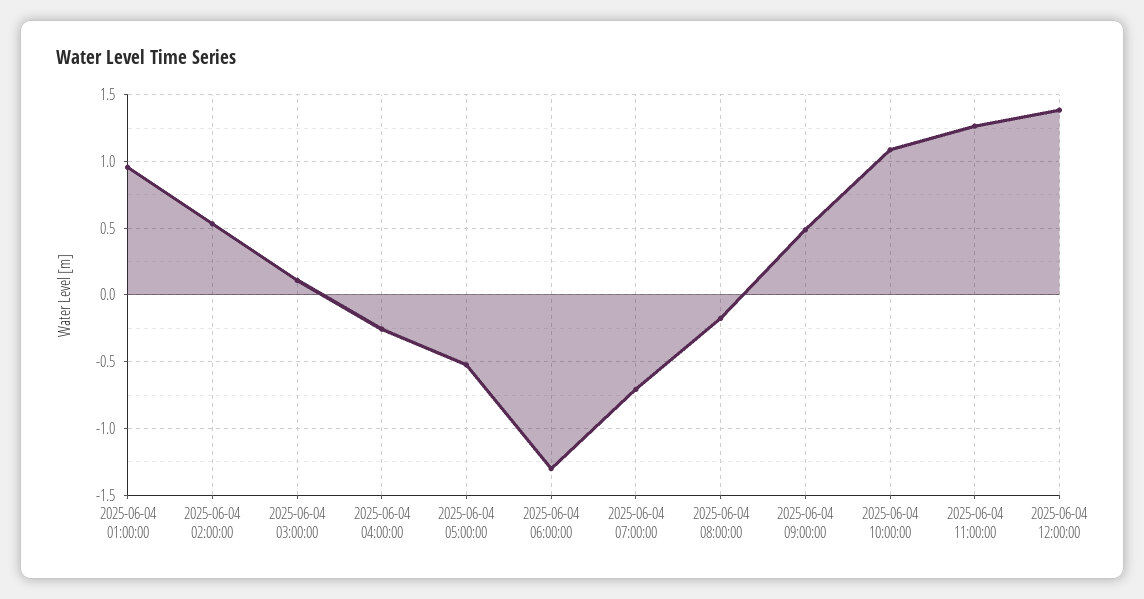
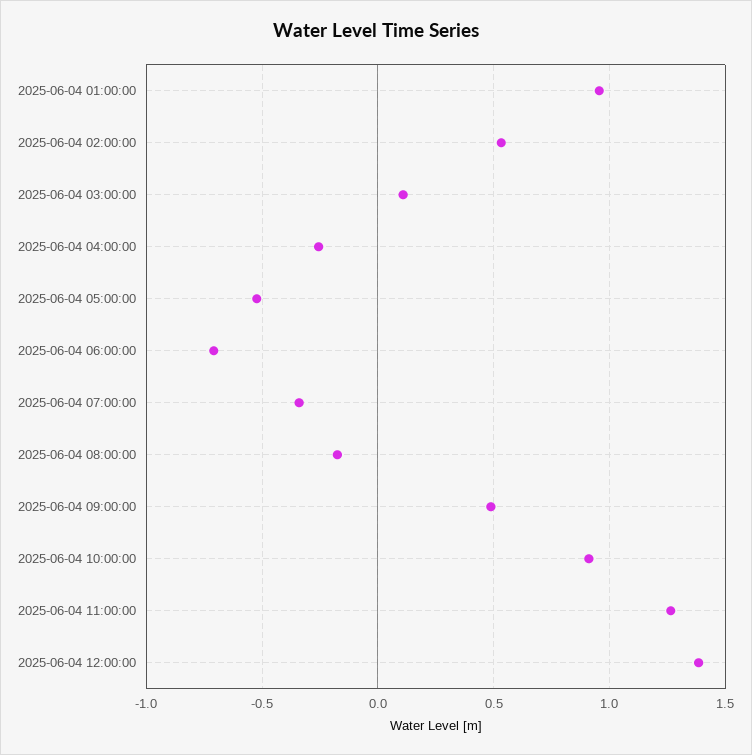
2025-06-04 06:00:00: -1.3 -> -0.7
2025-06-04 07:00:00: -0.7 -> -0.35
2025-06-04 10:00:00: 1.1 -> 0.9

